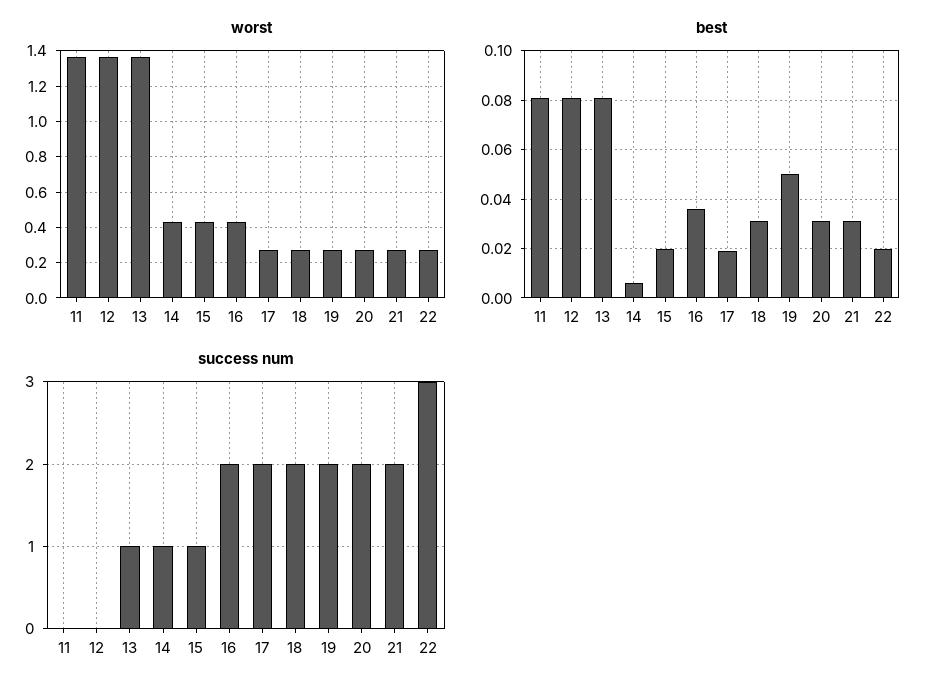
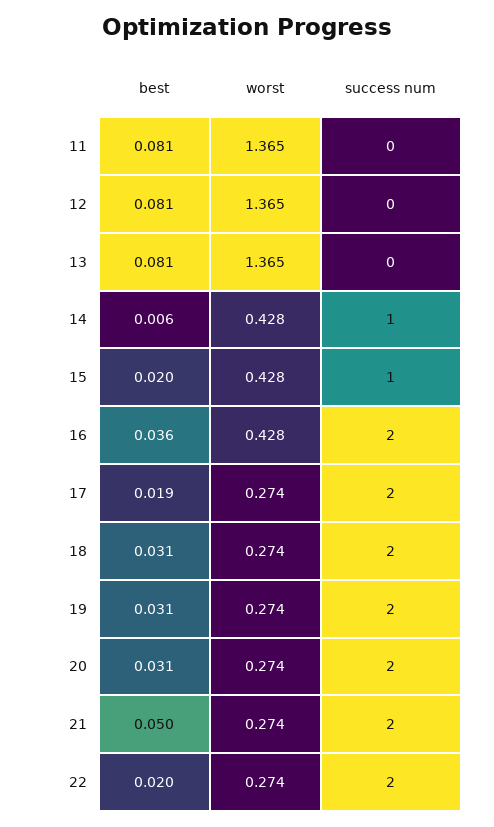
best, 19: 0.05 -> 0.031
best, 21: 0.03 -> 0.05
success num, 13: 1 -> 0
success num, 22: 3 -> 2

